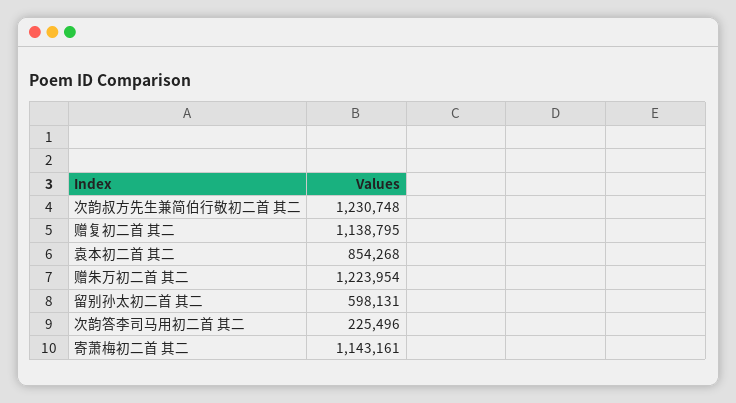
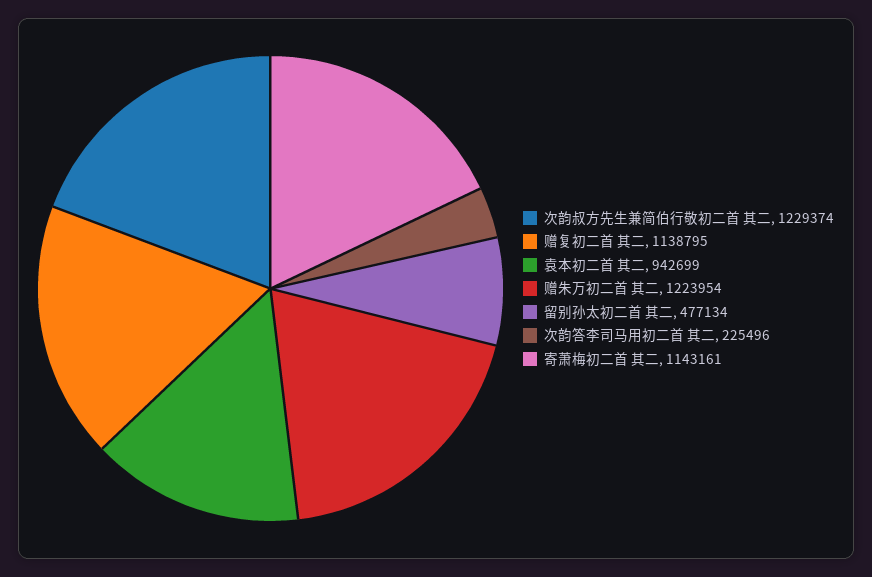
次韵叔方先生兼简伯行敬初二首 其二: 1230748 -> 1229374
袁本初二首 其二: 854268 -> 942699
留别孙太初二首 其二: 598131 -> 477134

